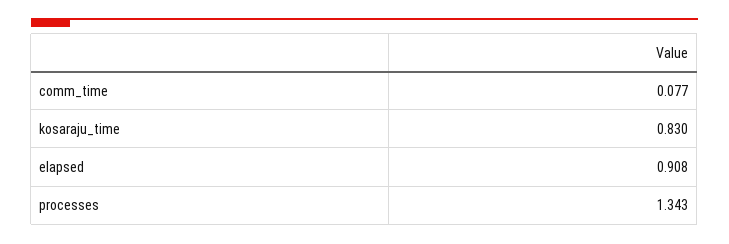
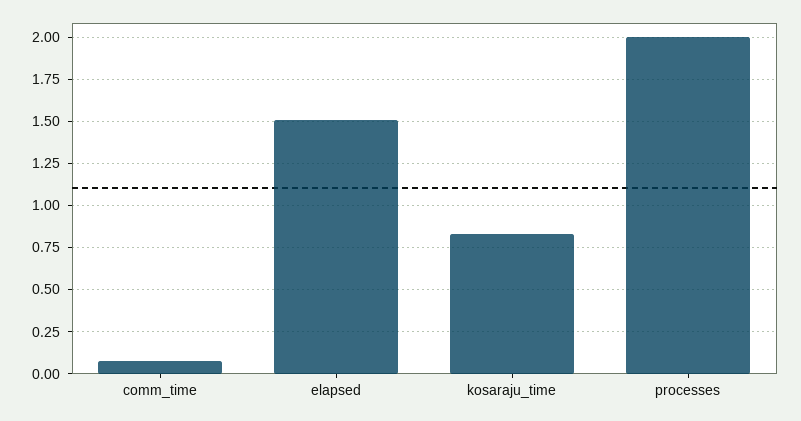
elapsed: 0.908 -> 1.5
processes: 1.343 -> 2

